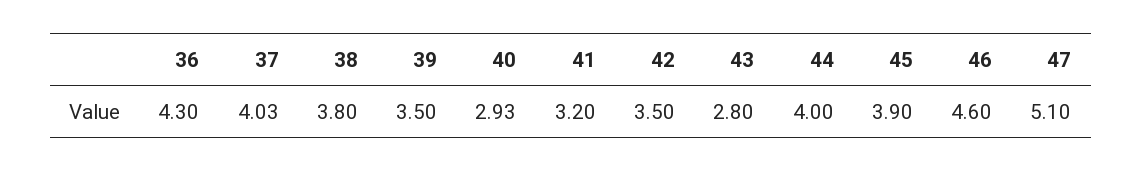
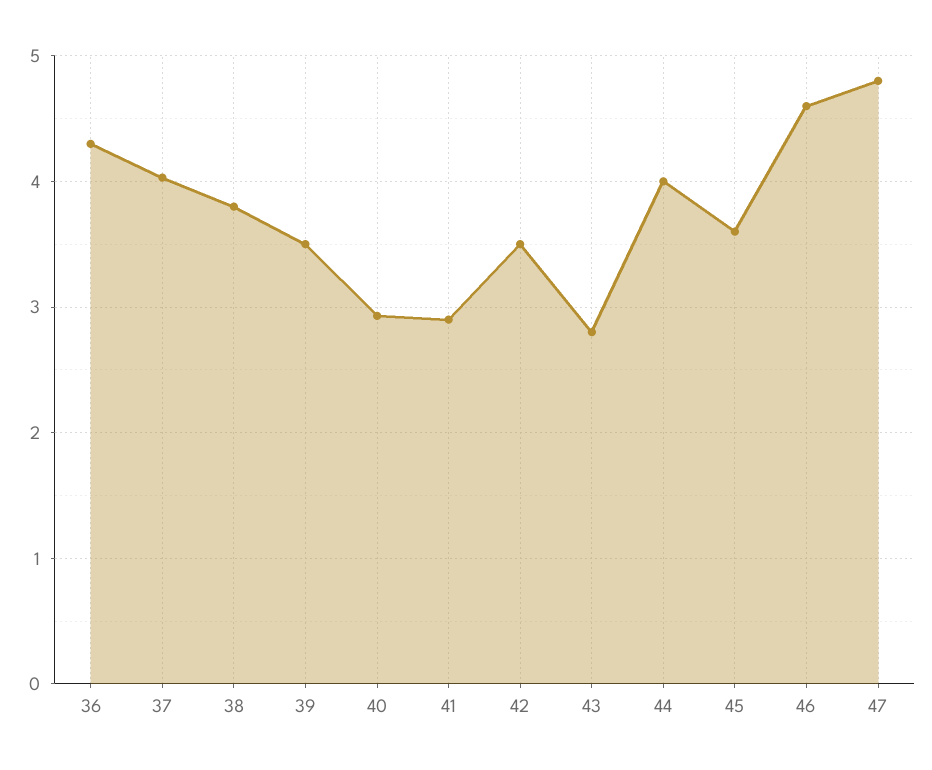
41: 3.2 -> 2.9
45: 3.9 -> 3.6
47: 5.1 -> 4.8

